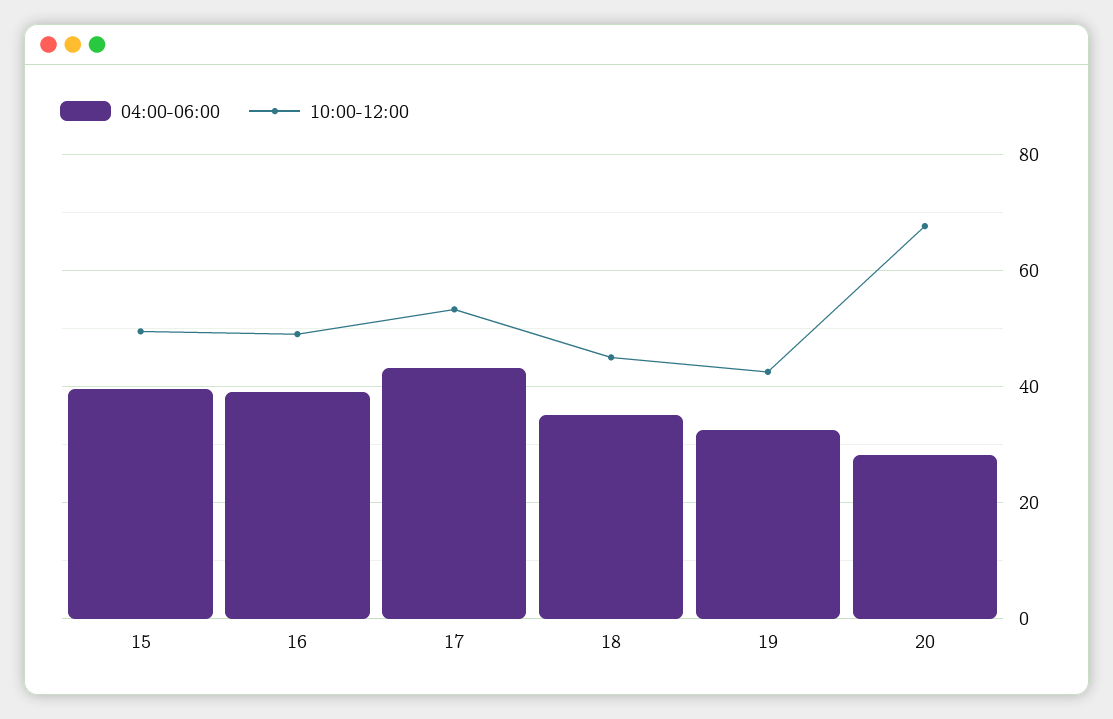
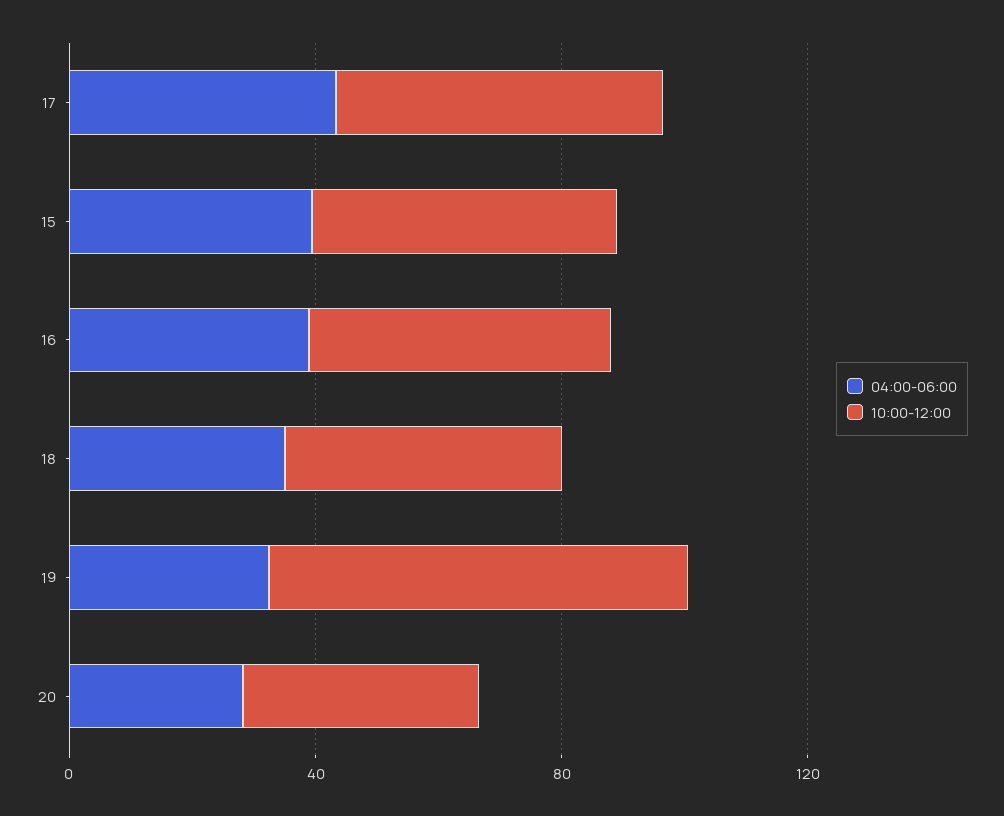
10:00-12:00, 19: 42 -> 70
10:00-12:00, 20: 68 -> 40

